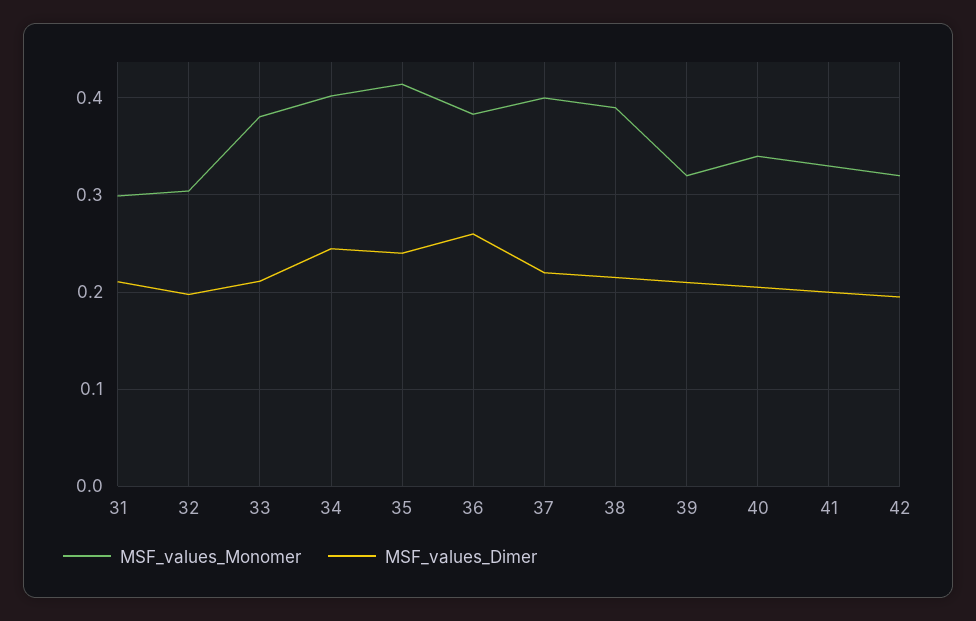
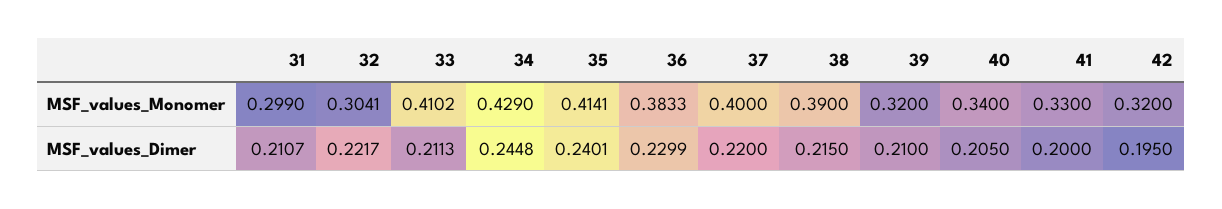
MSF_values_Dimer, 32: 0.2 -> 0.2217
MSF_values_Monomer, 33: 0.38 -> 0.4102
MSF_values_Monomer, 34: 0.4 -> 0.429
MSF_values_Dimer, 36: 0.26 -> 0.2299

